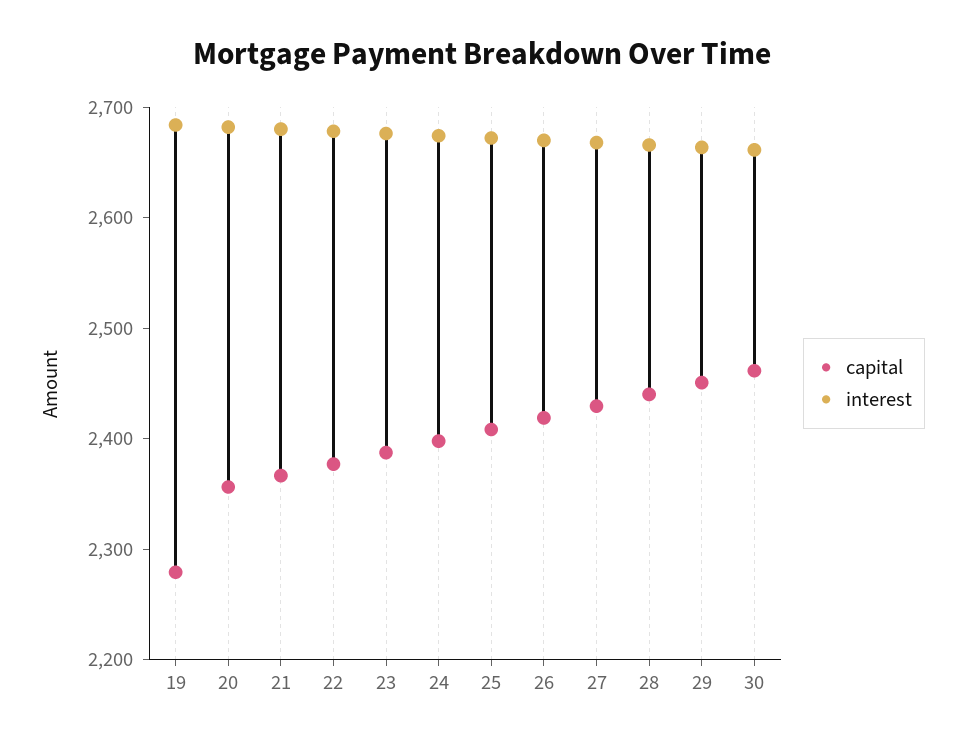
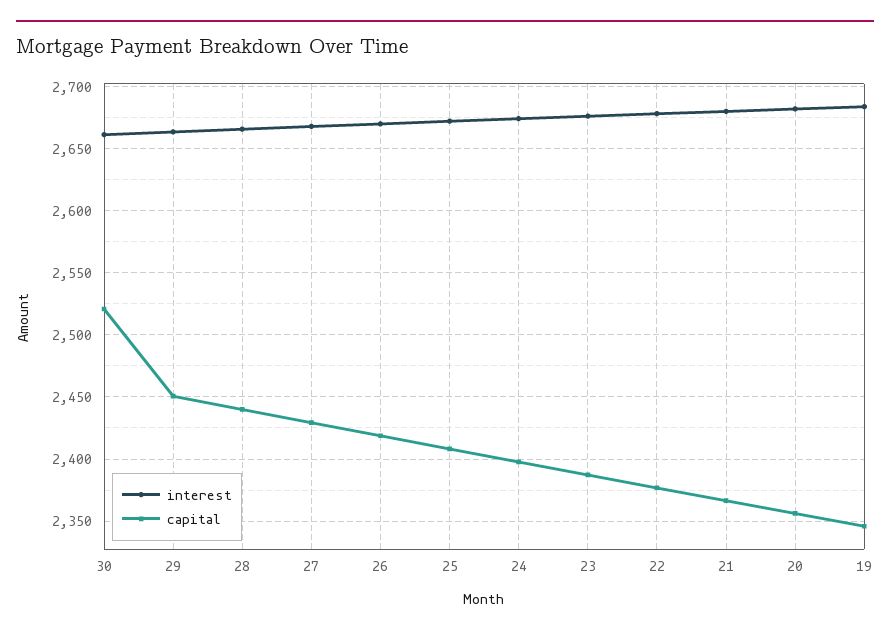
capital, 19: 2280 -> 2345
capital, 30: 2460 -> 2520

